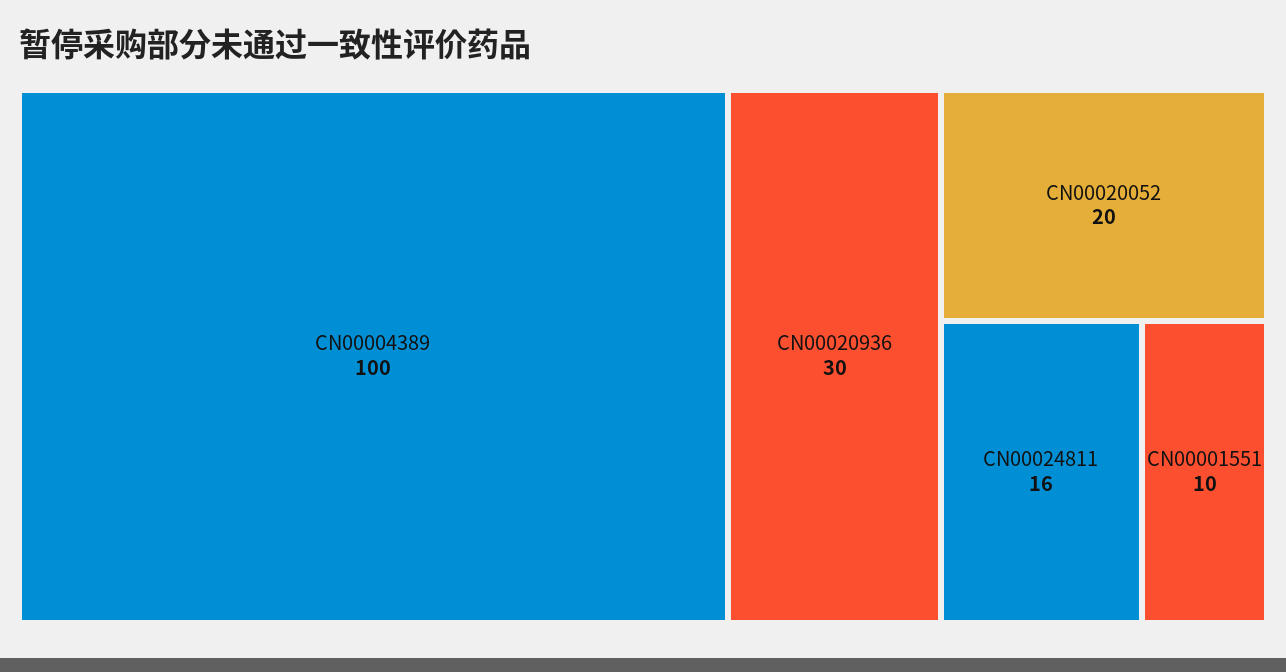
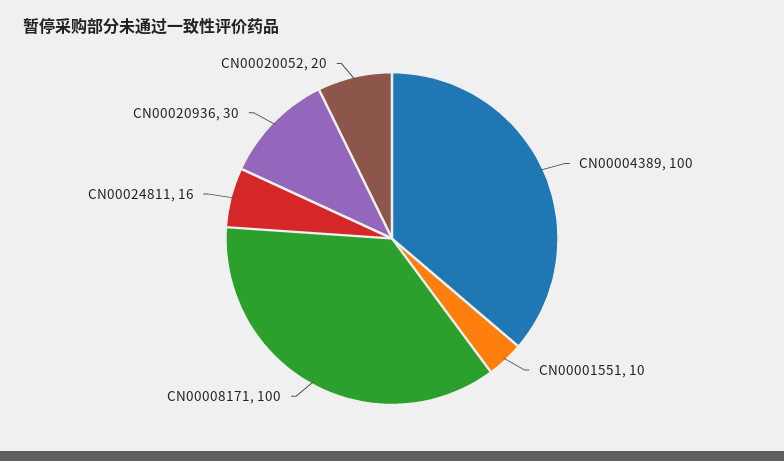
CN00008171: none -> 100

